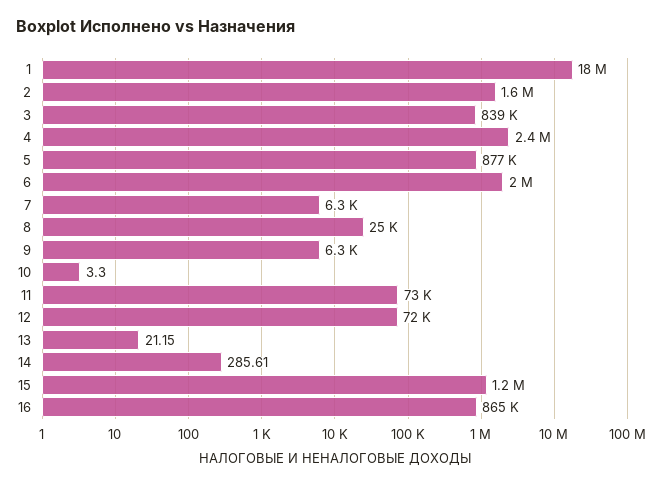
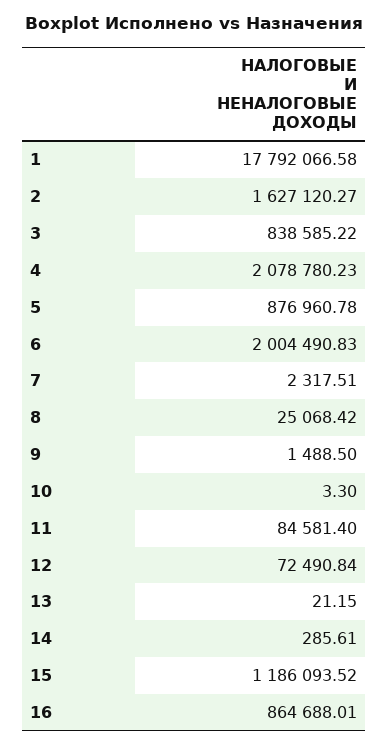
4: 2400000 -> 2078780.23
7: 6300 -> 2317.51
9: 6300 -> 1488.5
11: 73000 -> 84581.4

